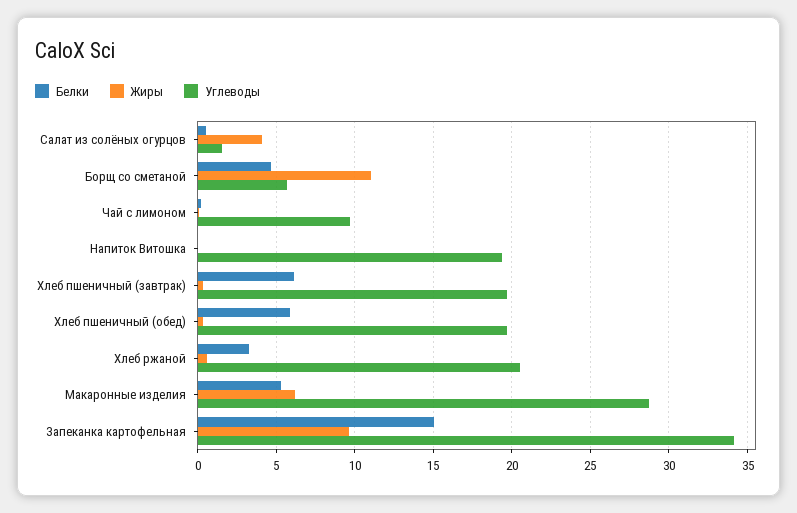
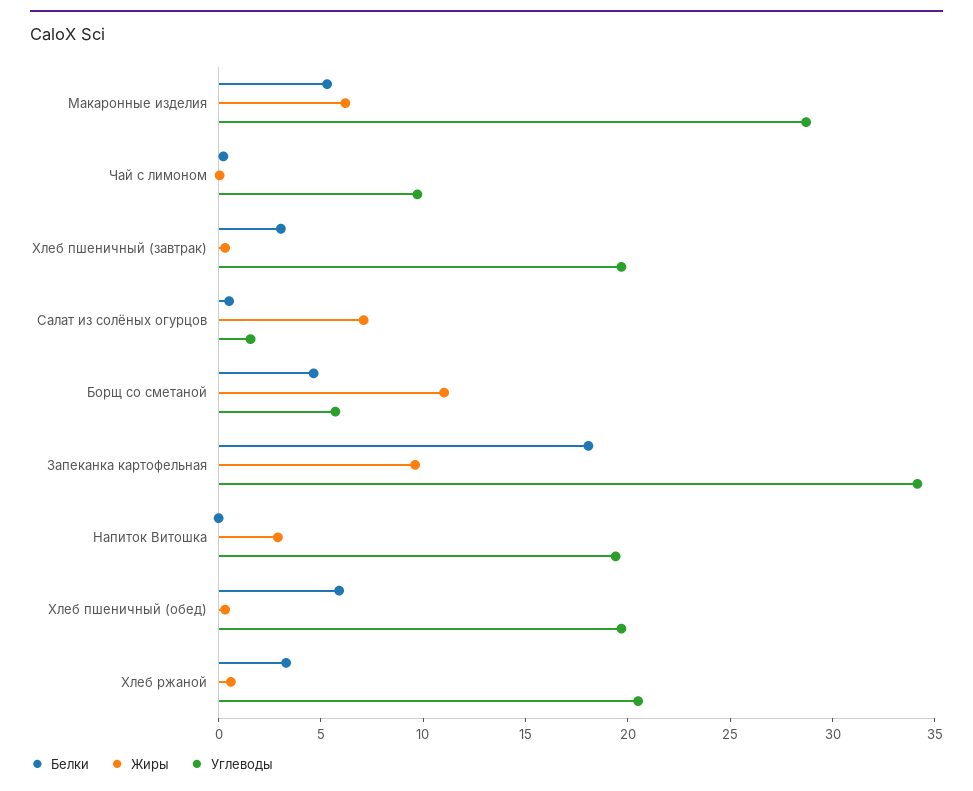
Жиры, Салат из солёных огурцов: 4 -> 7
Жиры, Напиток Витошка: 0 -> 3
Белки, Хлеб пшеничный (завтрак): 6 -> 3
Белки, Запеканка картофельная: 15 -> 18

